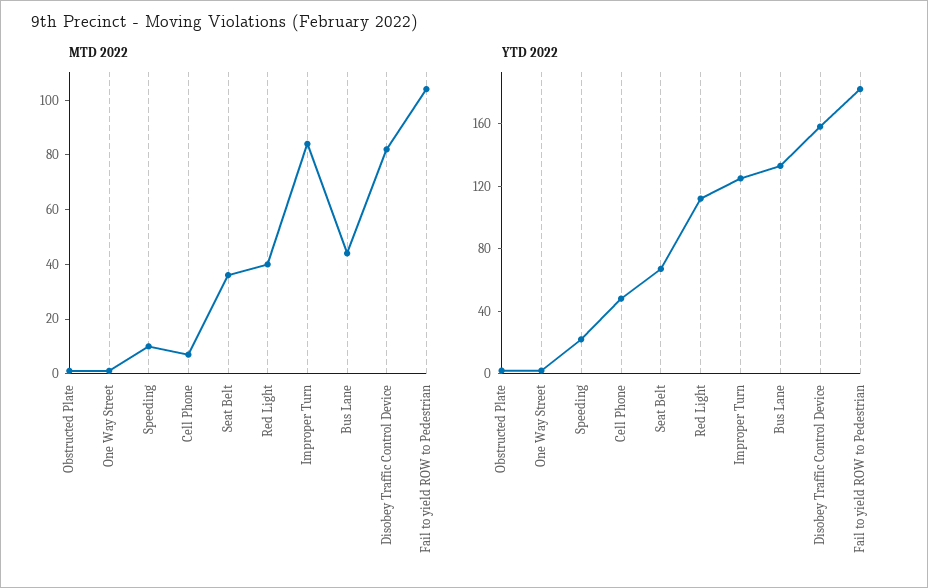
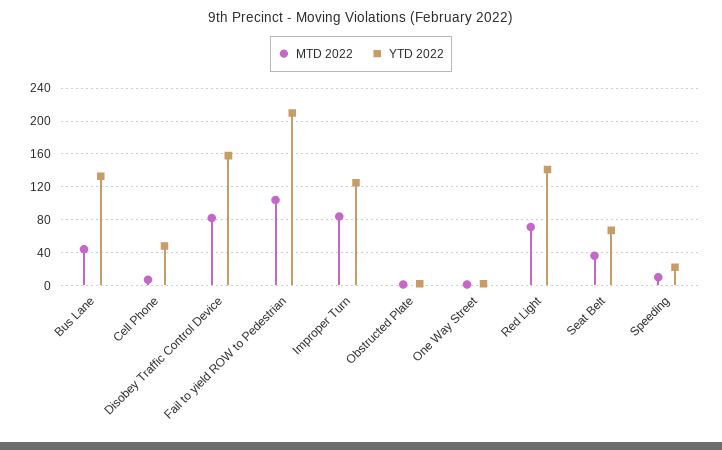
MTD 2022, Red Light: 40 -> 70
YTD 2022, Red Light: 110 -> 140
YTD 2022, Fail to yield ROW to Pedestrian: 180 -> 210

